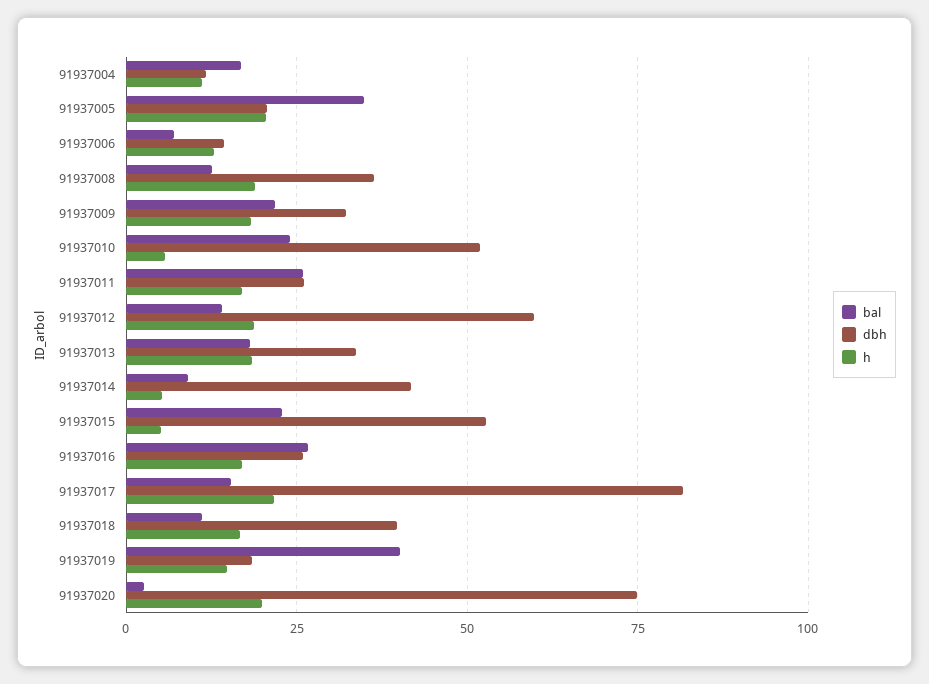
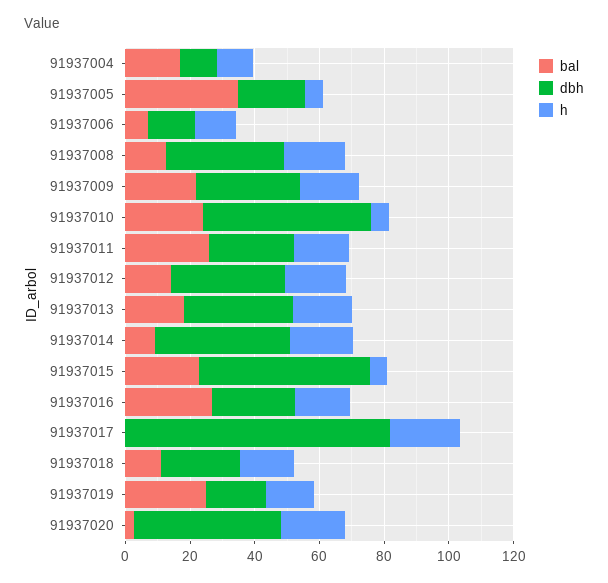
h, 91937005: 20 -> 5
dbh, 91937012: 60 -> 35
h, 91937014: 5 -> 20
bal, 91937017: 15 -> 0
dbh, 91937018: 40 -> 25
bal, 91937019: 40 -> 25
dbh, 91937020: 75 -> 45

